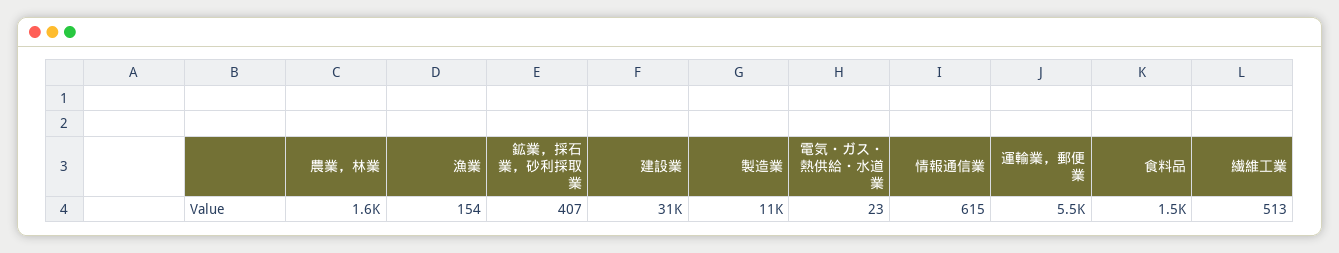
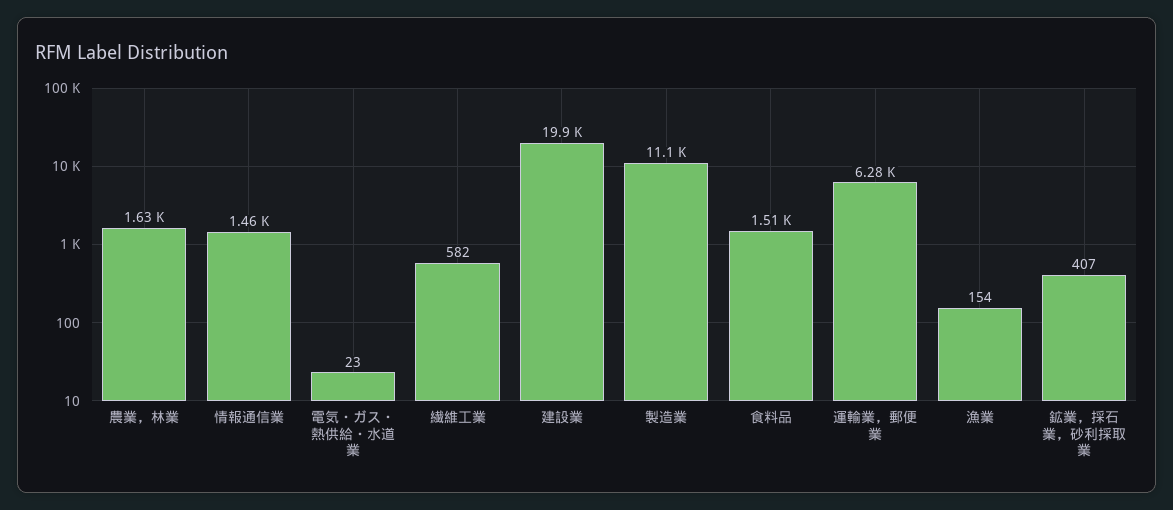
建設業: 31000 -> 19900
情報通信業: 615 -> 1460
運輸業，郵便業: 5500 -> 6280
繊維工業: 513 -> 582

